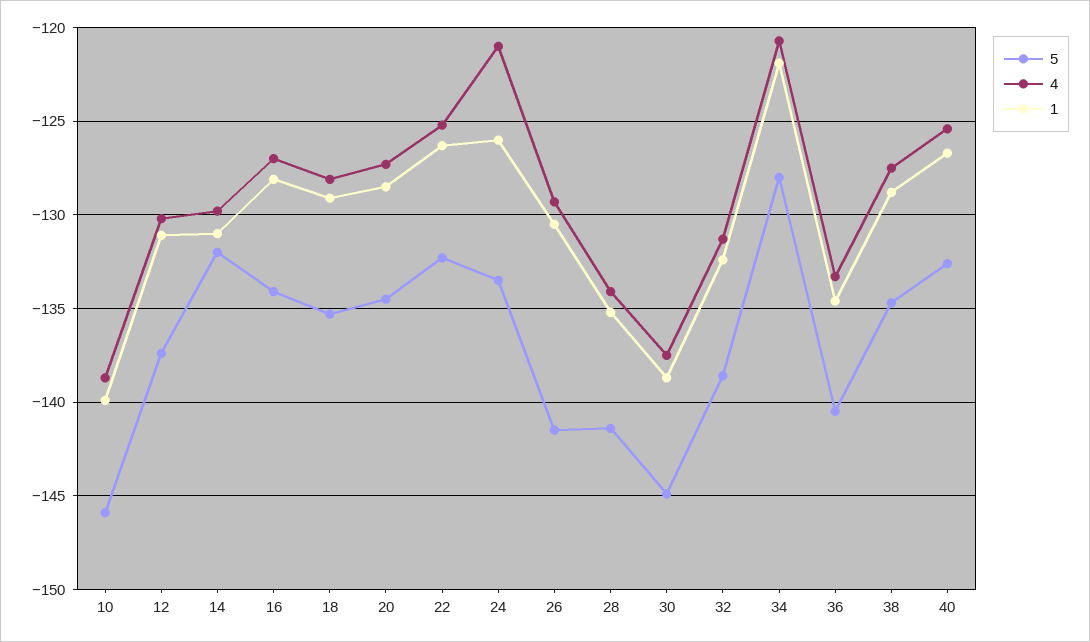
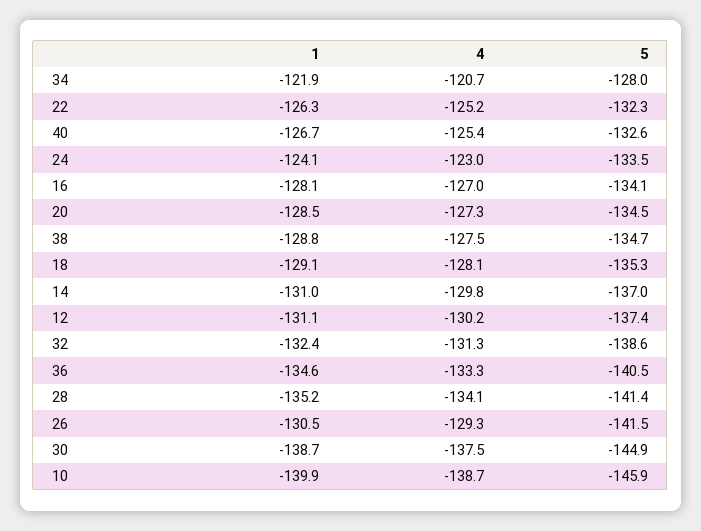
5, 14: -132 -> -137
4, 24: -121 -> -123
1, 24: -126 -> -124.1

